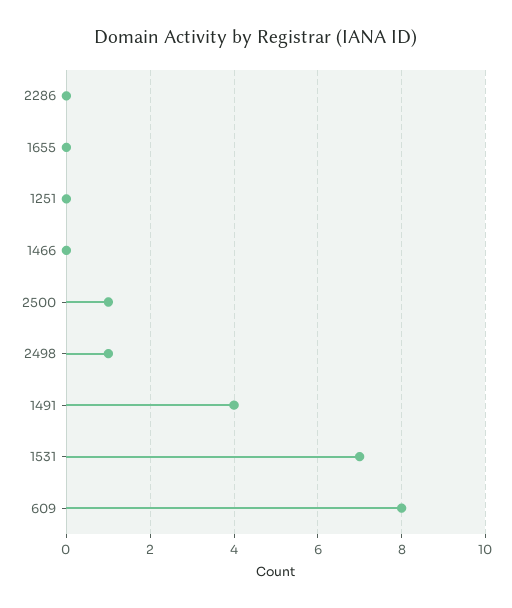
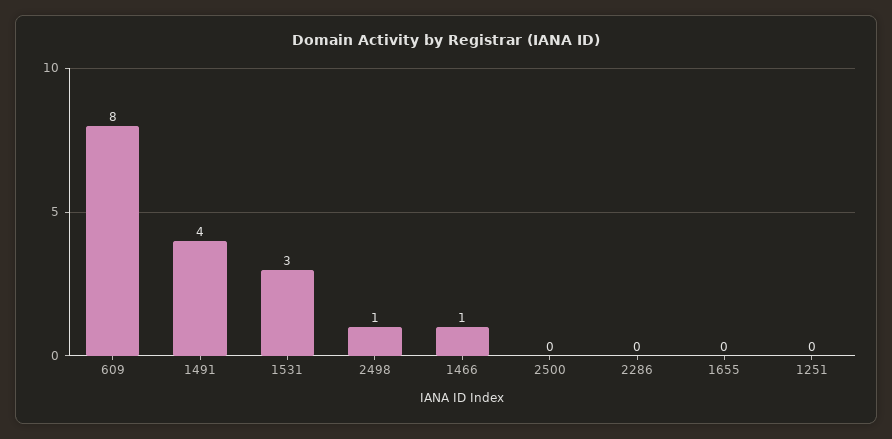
1466: 0 -> 1
2500: 1 -> 0
1531: 7 -> 3

